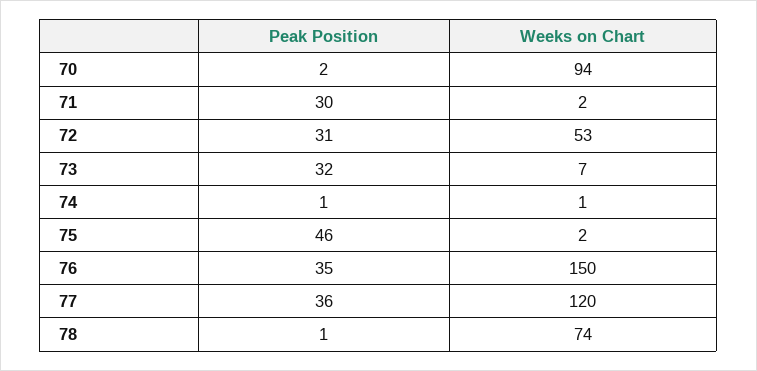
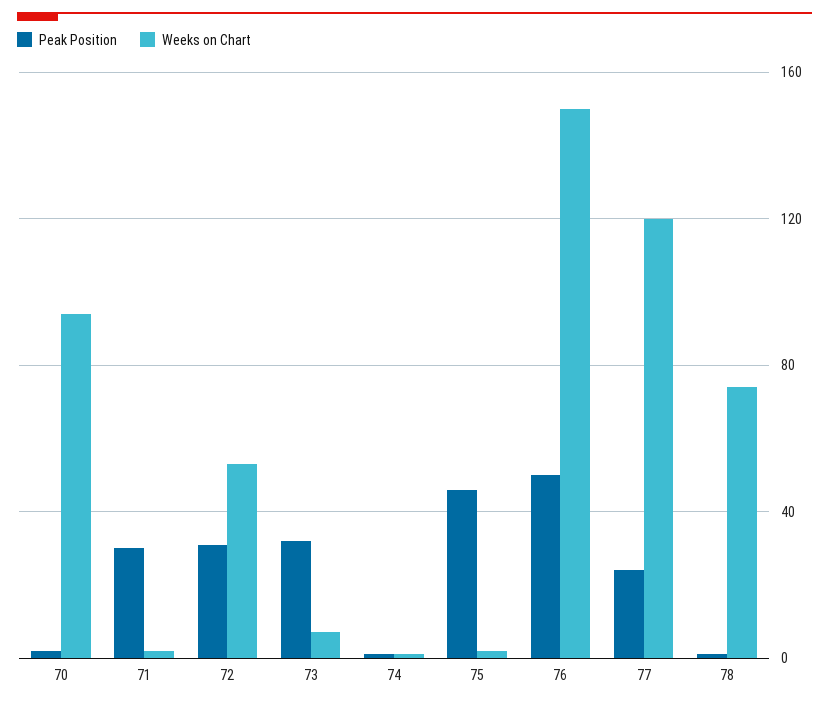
Peak Position, 76: 35 -> 50
Peak Position, 77: 36 -> 25

